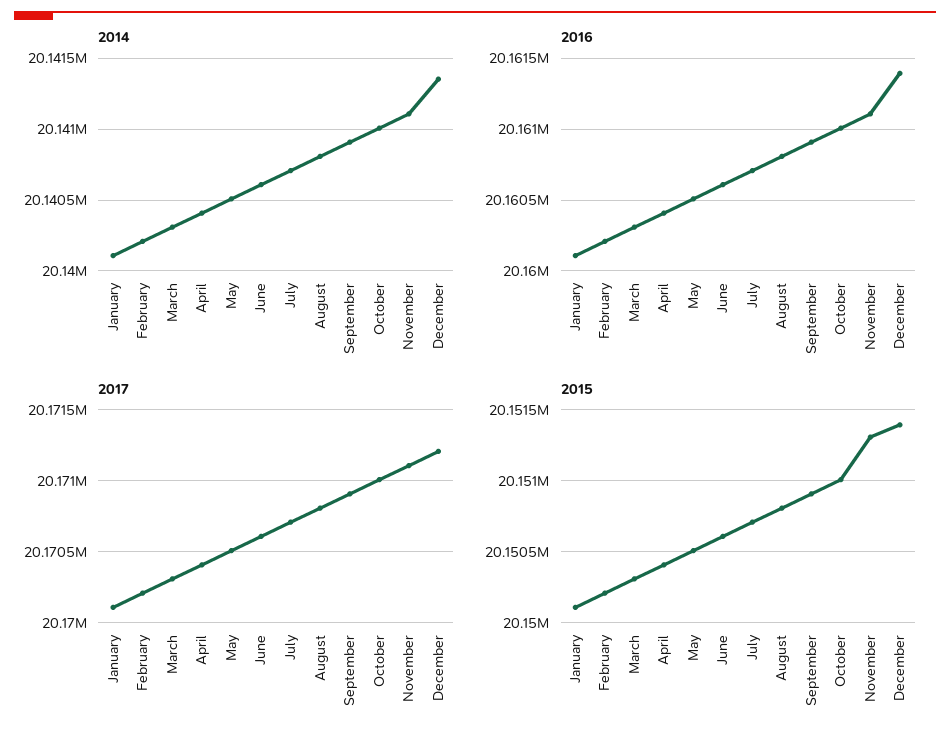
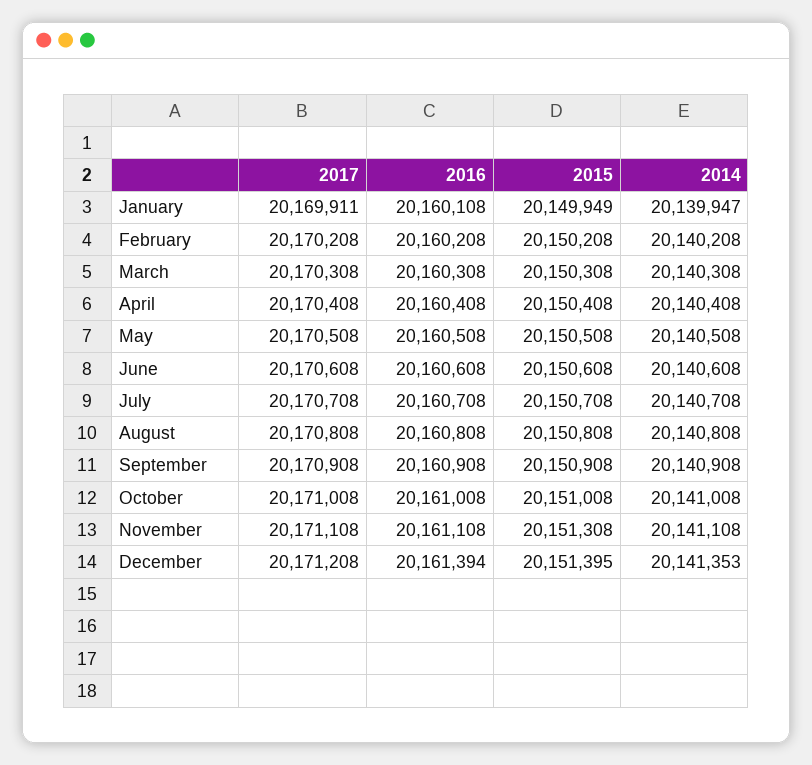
2014, January: 20140100 -> 20139947
2017, January: 20170100 -> 20169911
2015, January: 20150100 -> 20149949

